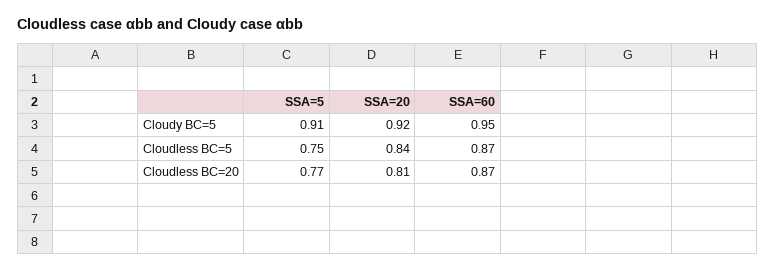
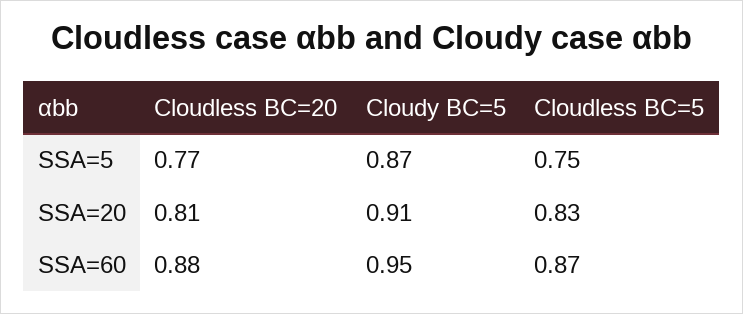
SSA=5, Cloudy BC=5: 0.91 -> 0.87
SSA=20, Cloudy BC=5: 0.92 -> 0.91
SSA=20, Cloudless BC=5: 0.84 -> 0.83
SSA=60, Cloudless BC=20: 0.87 -> 0.88

